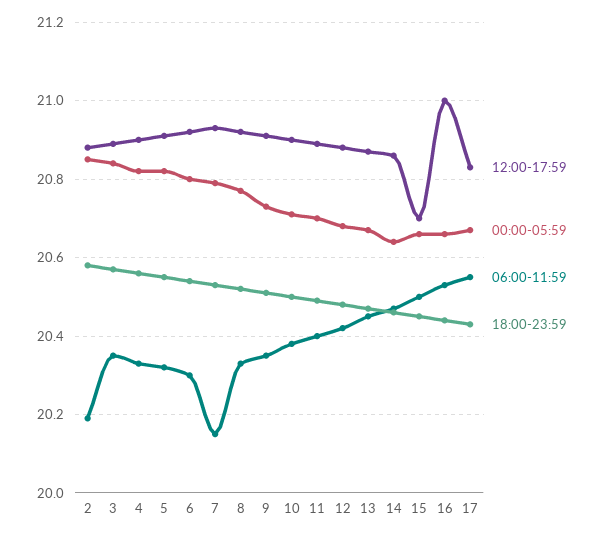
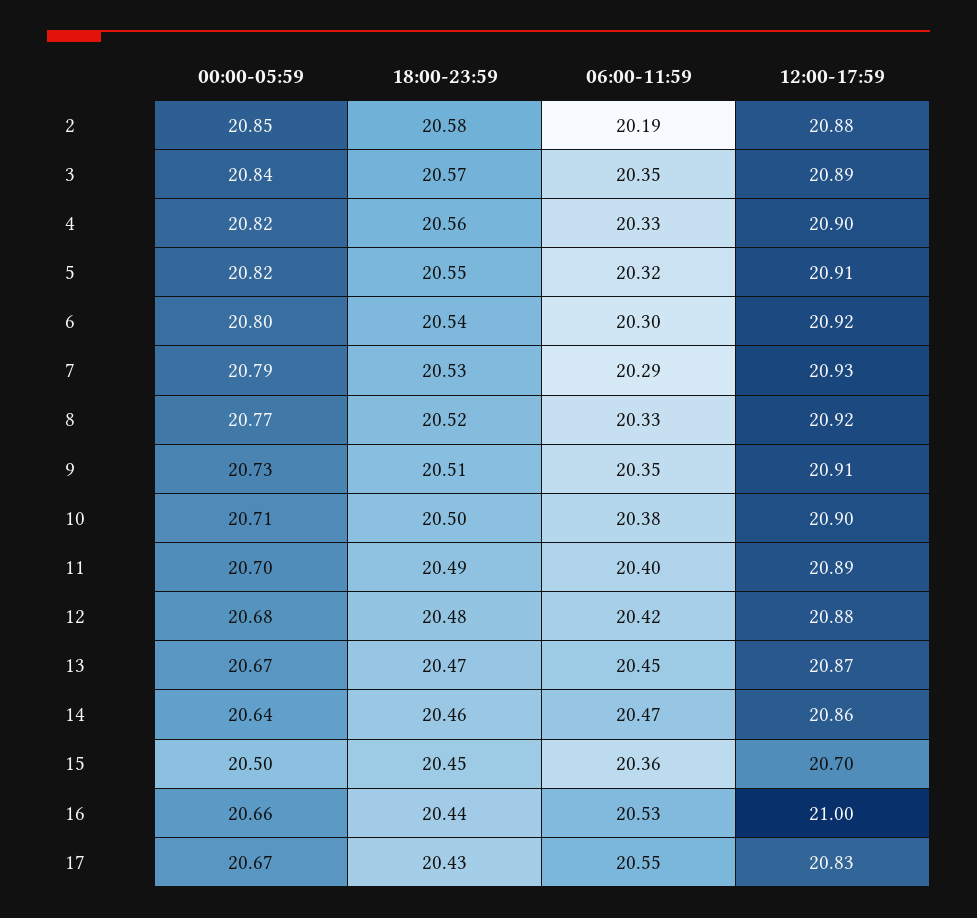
06:00-11:59, 7: 20.15 -> 20.29
00:00-05:59, 15: 20.65 -> 20.5
06:00-11:59, 15: 20.5 -> 20.36

